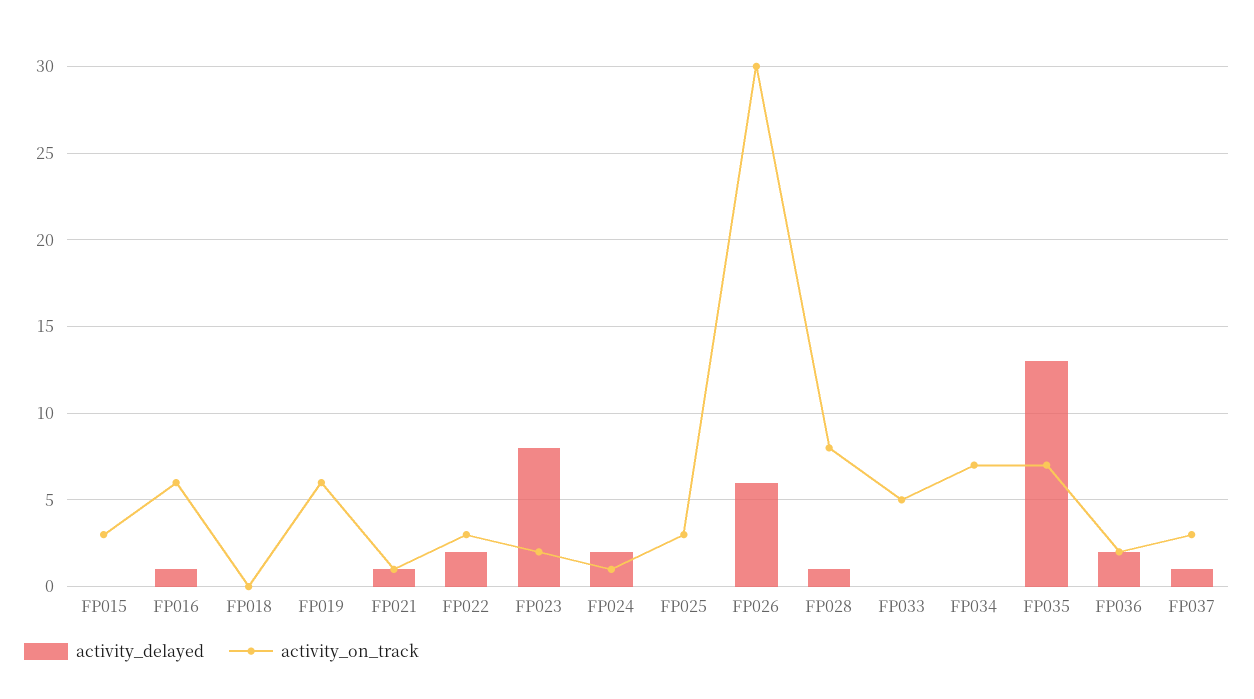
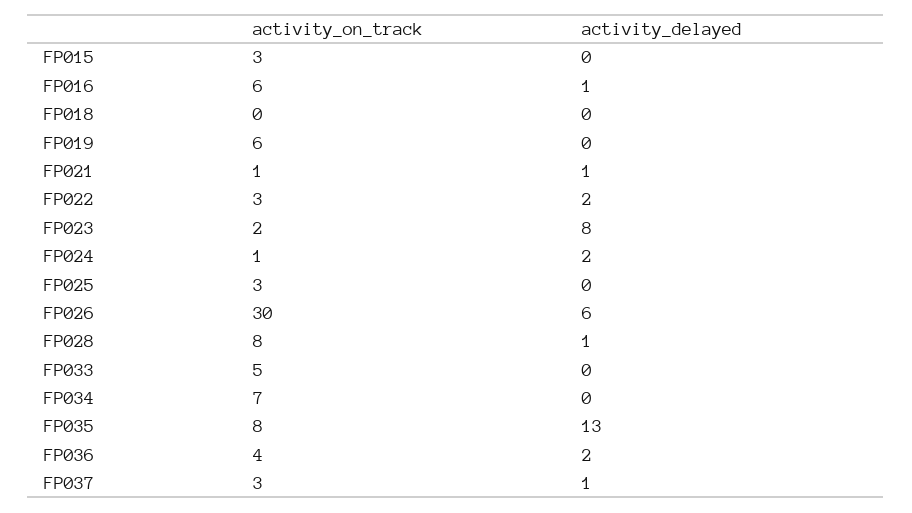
activity_on_track, FP035: 7 -> 8
activity_on_track, FP036: 2 -> 4

